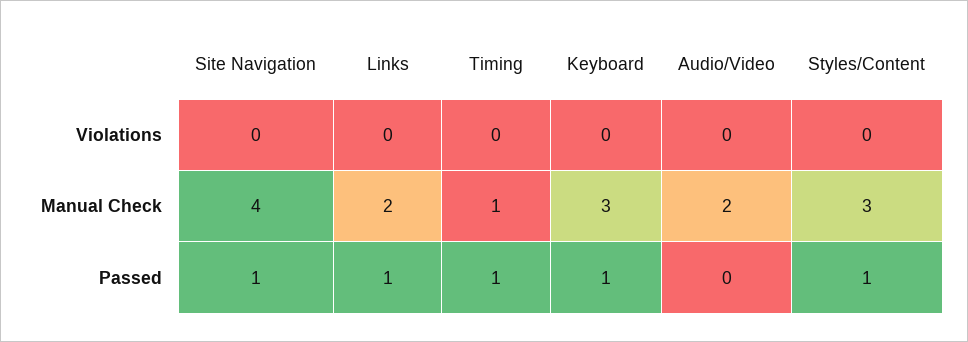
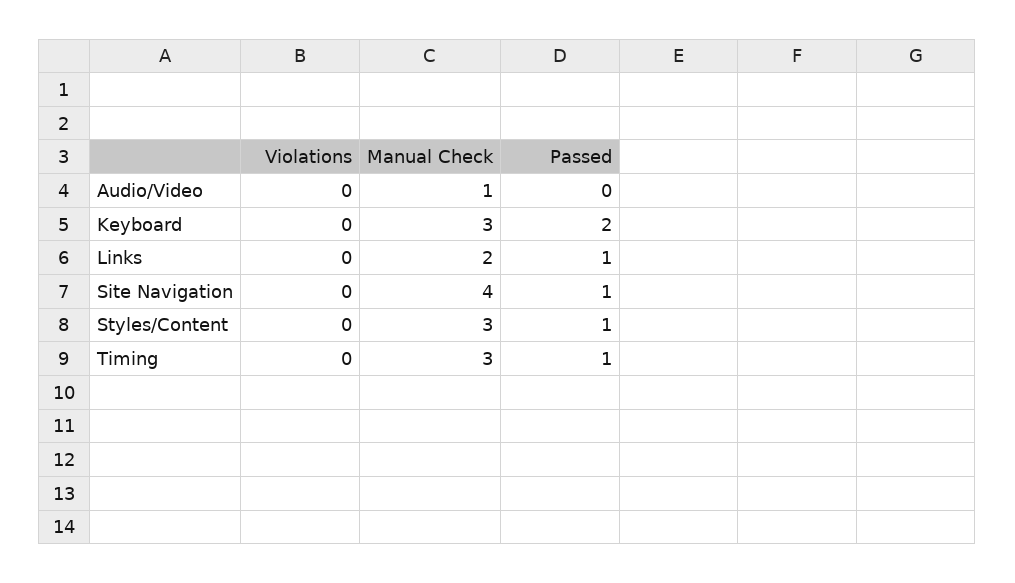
Timing, Manual Check: 1 -> 3
Audio/Video, Manual Check: 2 -> 1
Keyboard, Passed: 1 -> 2

